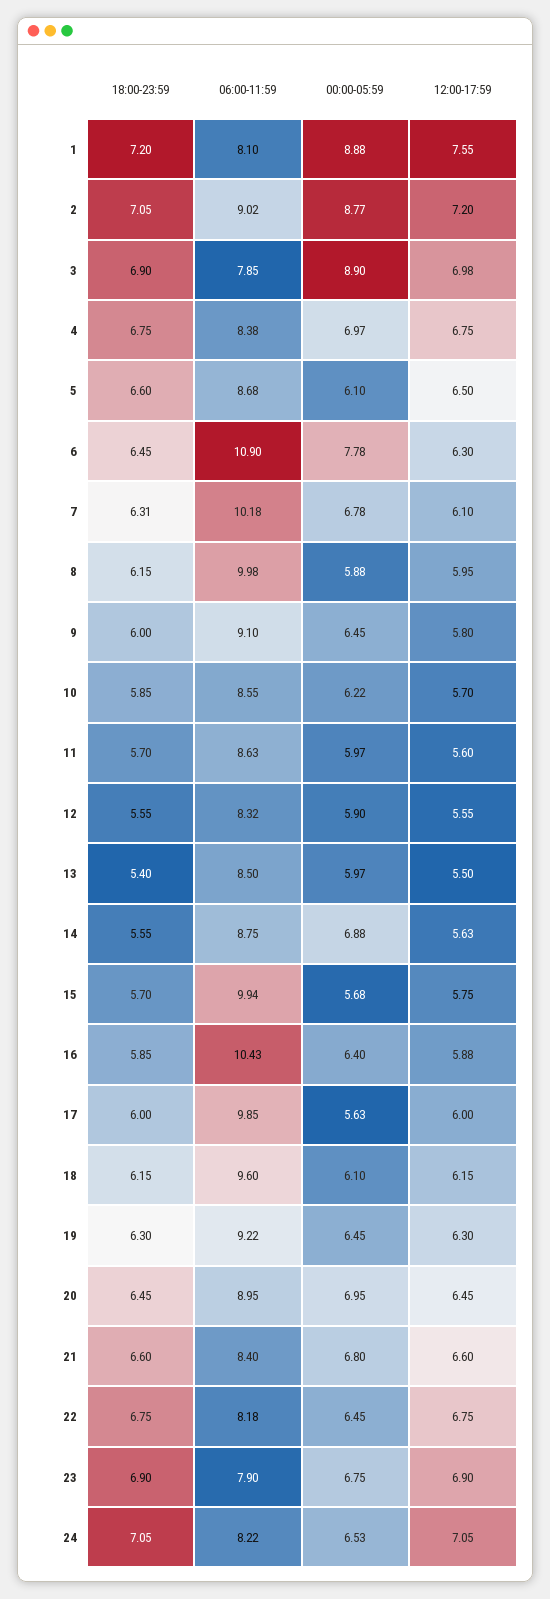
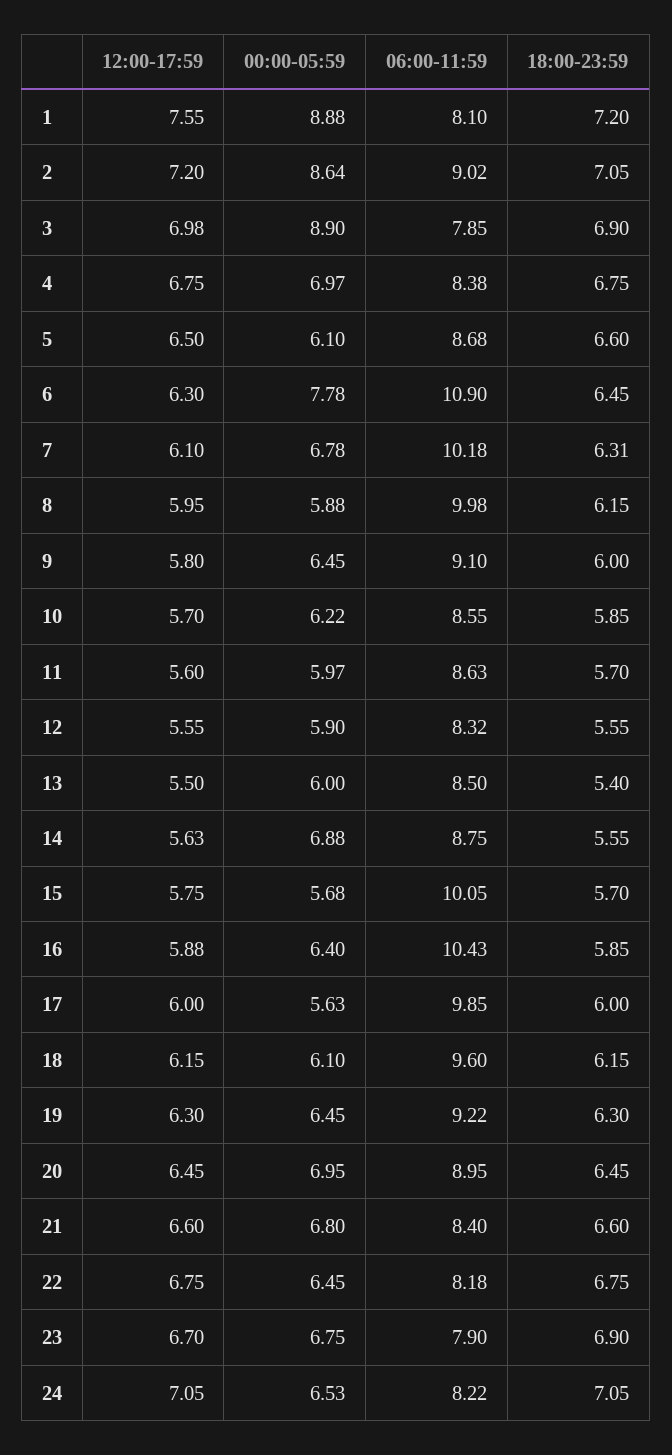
00:00-05:59, 2: 8.77 -> 8.64
00:00-05:59, 13: 5.97 -> 6
06:00-11:59, 15: 9.94 -> 10.05
12:00-17:59, 23: 6.9 -> 6.7

